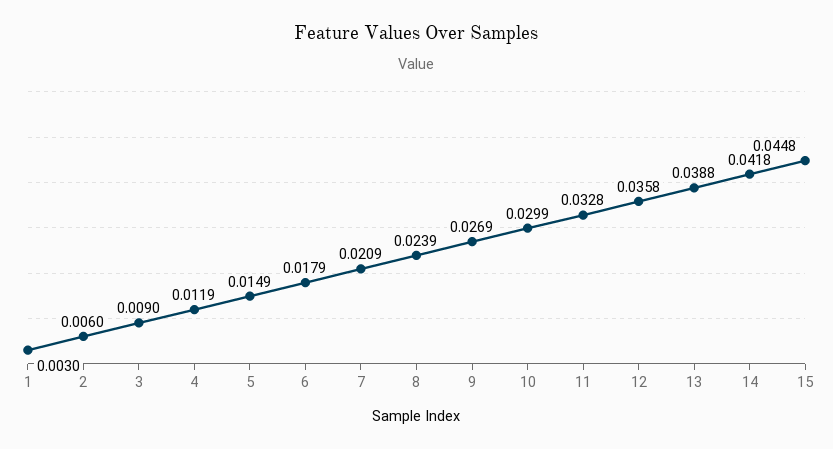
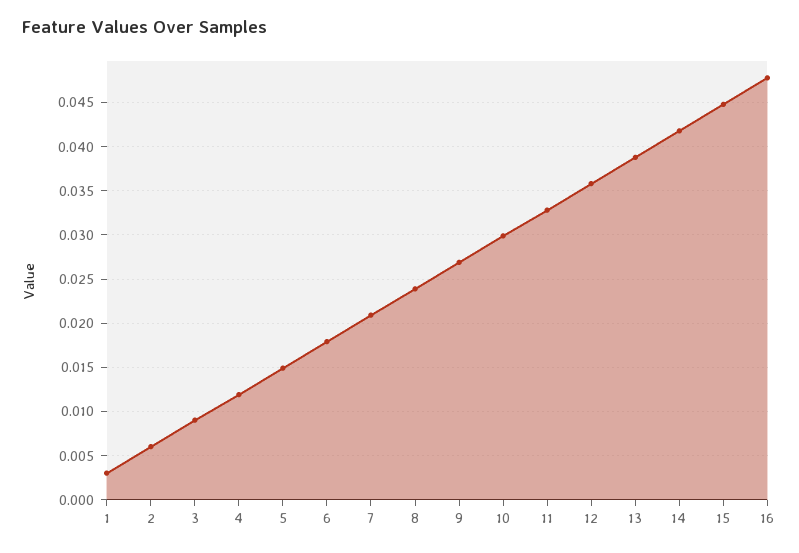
16: none -> 0.048

